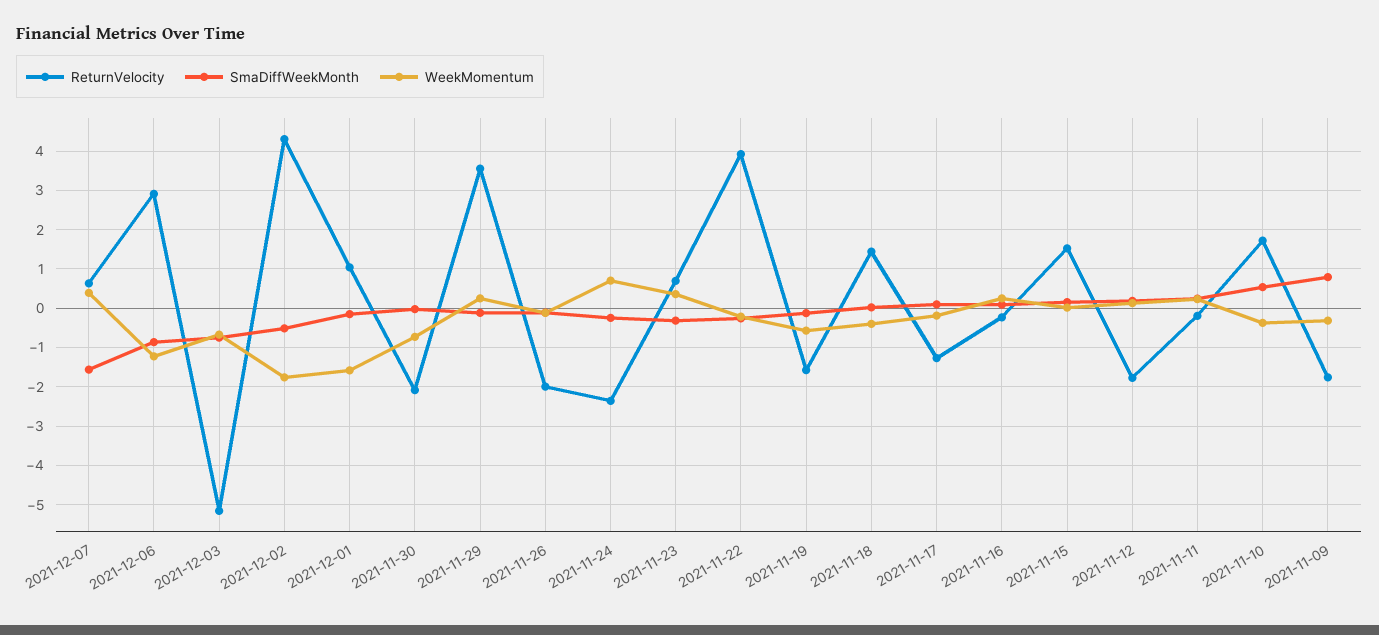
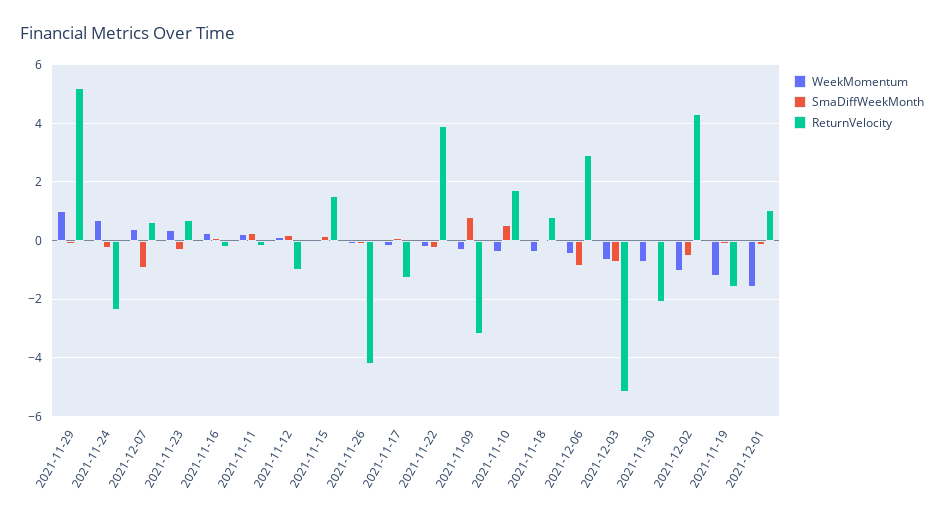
SmaDiffWeekMonth, 2021-12-07: -1.6 -> -1
WeekMomentum, 2021-12-06: -1.2 -> -0.5
WeekMomentum, 2021-12-02: -1.8 -> -1
ReturnVelocity, 2021-11-29: 3.6 -> 5.25
WeekMomentum, 2021-11-29: 0.2 -> 1
ReturnVelocity, 2021-11-26: -2 -> -4.25
WeekMomentum, 2021-11-19: -0.6 -> -1.25
ReturnVelocity, 2021-11-18: 1.4 -> 0.75
ReturnVelocity, 2021-11-12: -1.8 -> -1
ReturnVelocity, 2021-11-09: -1.8 -> -3.25

